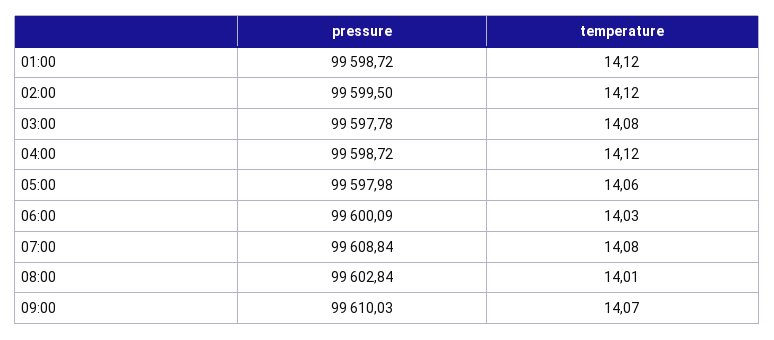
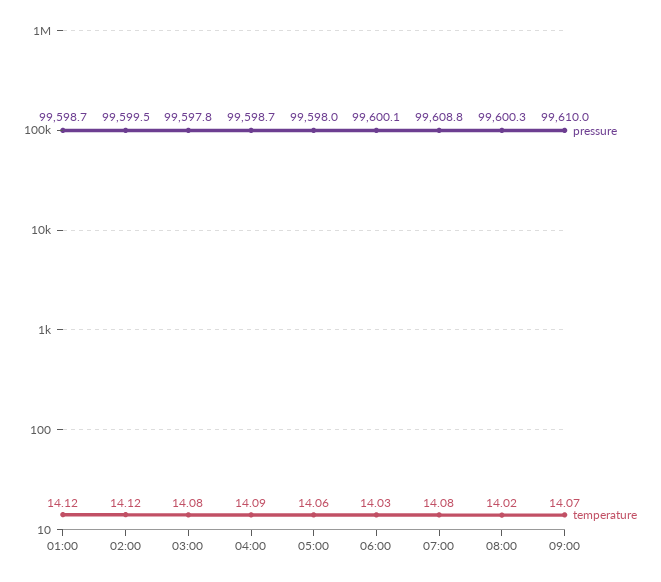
temperature, 04:00: 14.12 -> 14.09
pressure, 08:00: 99602.84 -> 99600.3
temperature, 08:00: 14.01 -> 14.02

